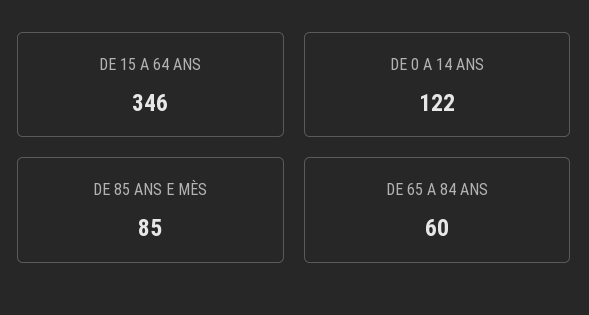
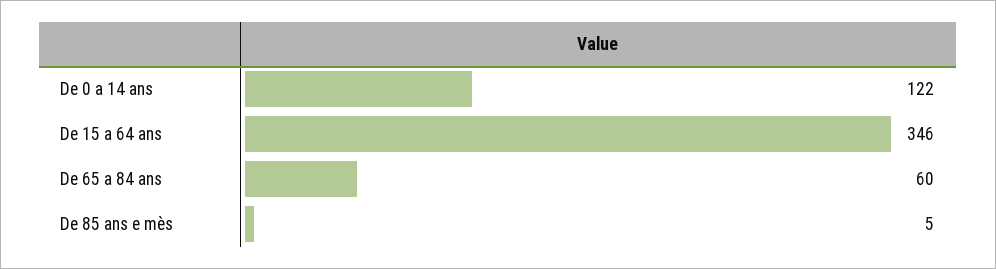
DE 85 ANS E MÈS: 85 -> 5

